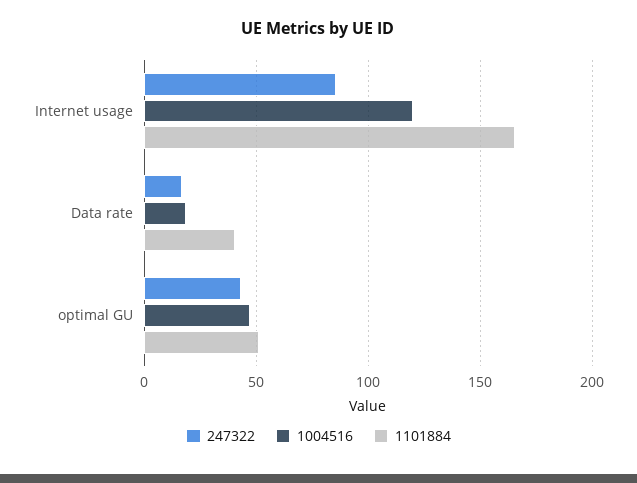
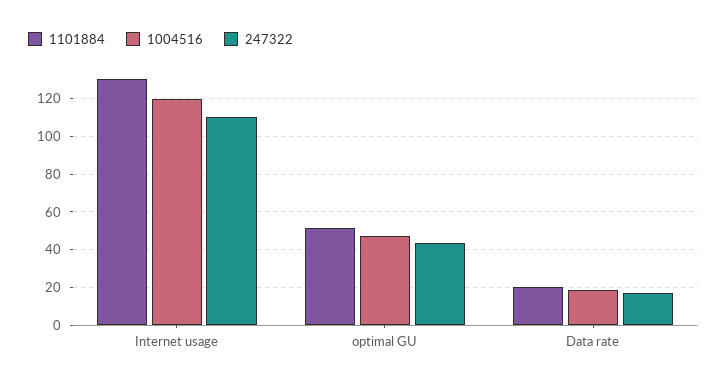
247322, Internet usage: 85 -> 110
1101884, Internet usage: 165 -> 130
1101884, Data rate: 40 -> 20

